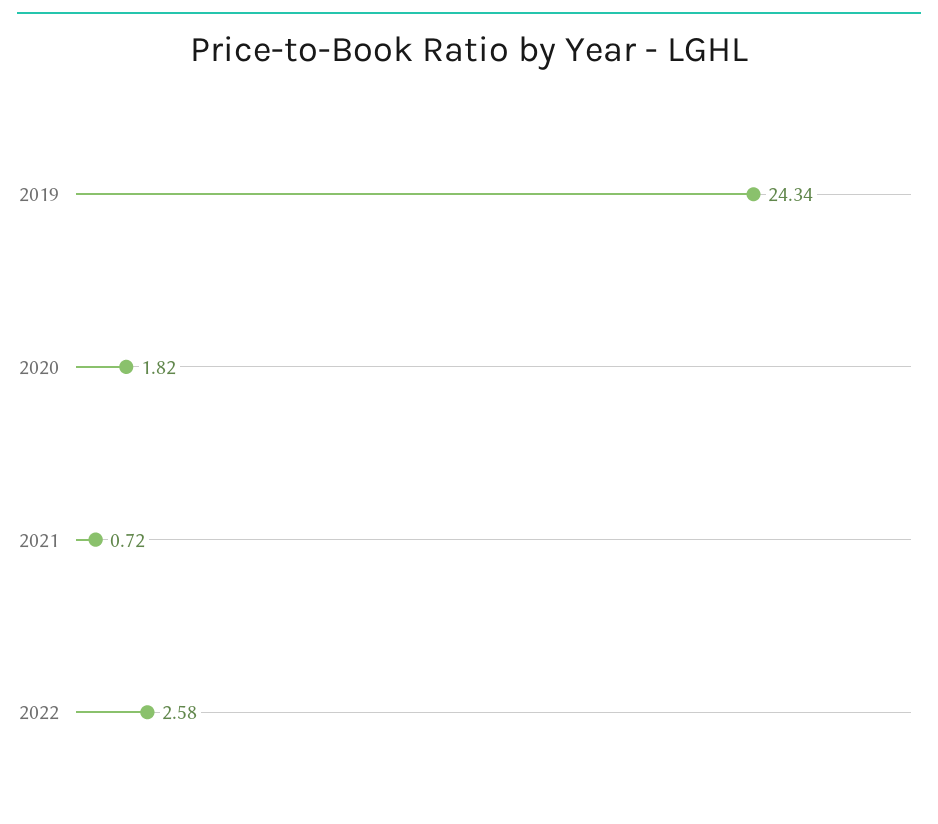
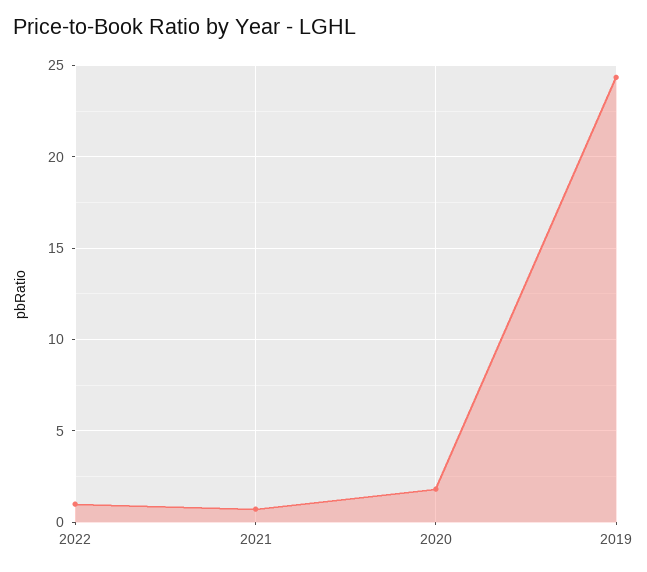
2022: 2.58 -> 1

